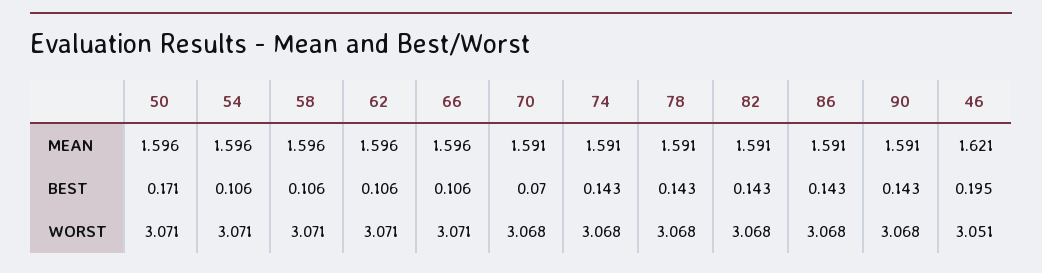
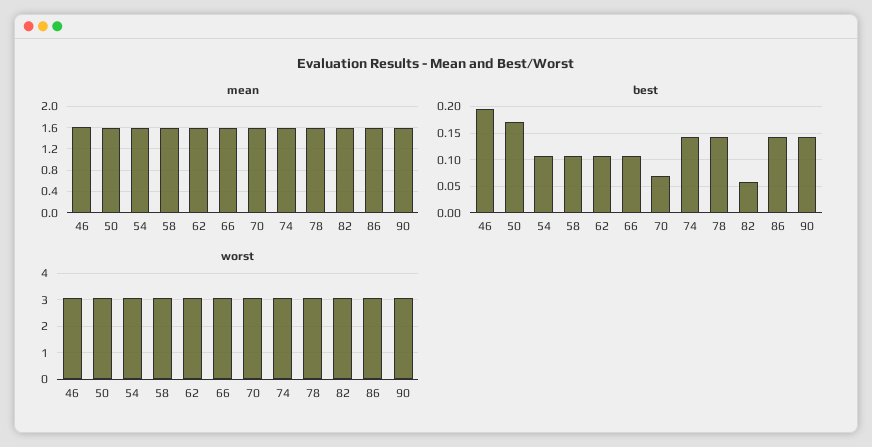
BEST, 82: 0.143 -> 0.05

